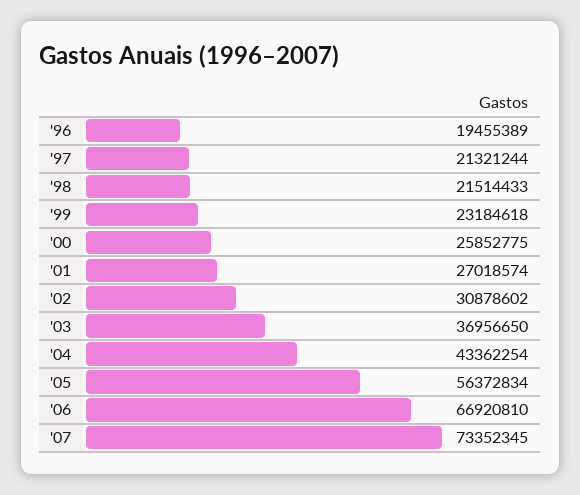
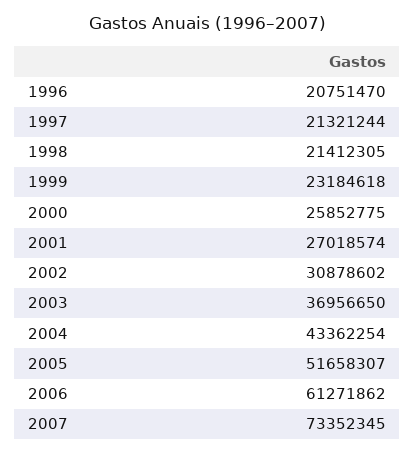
'96: 19455389 -> 20751470
'98: 21514433 -> 21412305
'05: 56372834 -> 51658307
'06: 66920810 -> 61271862

